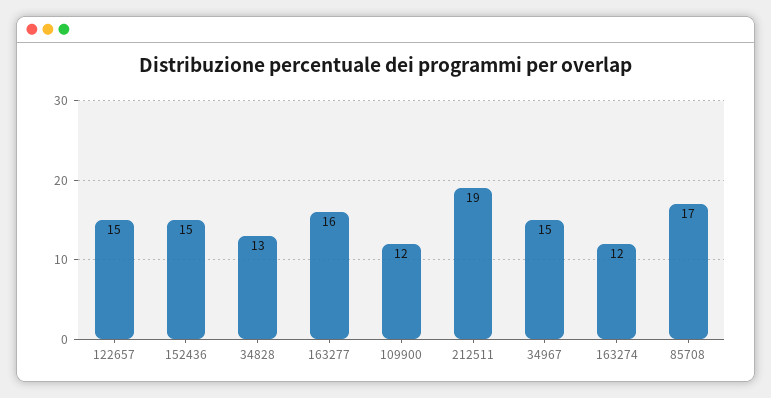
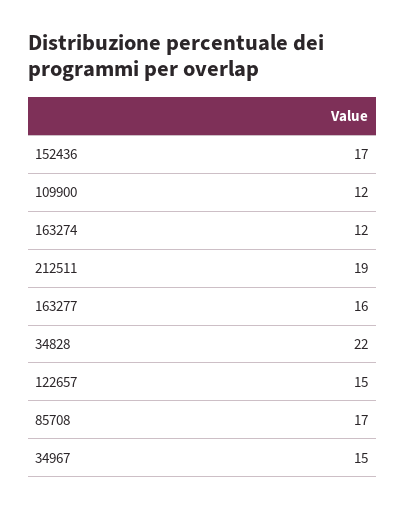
152436: 15 -> 17
34828: 13 -> 22

